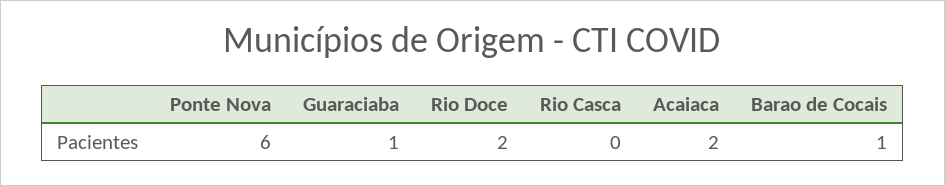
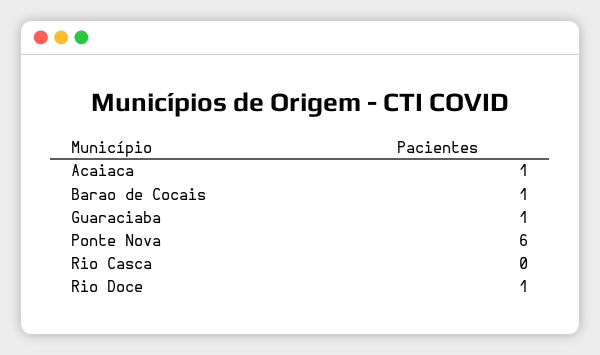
Rio Doce: 2 -> 1
Acaiaca: 2 -> 1

